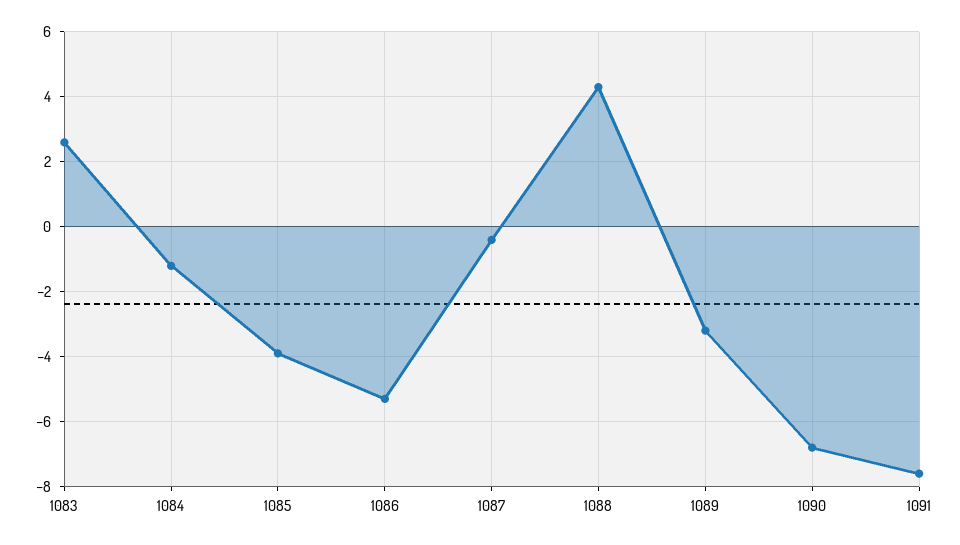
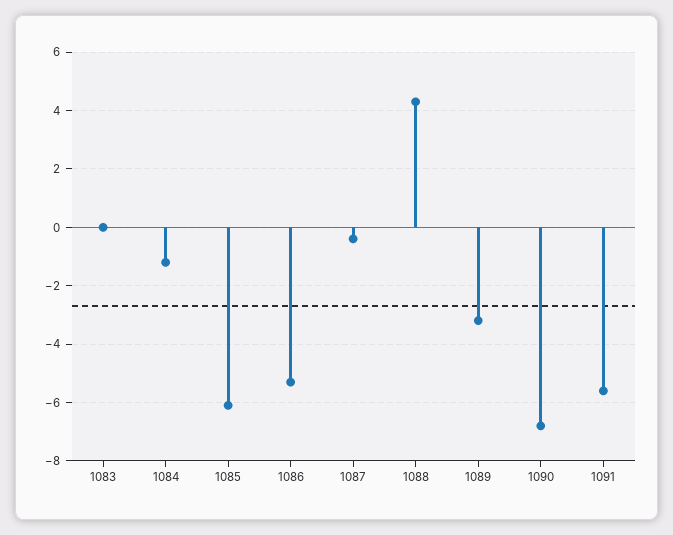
1083: 2.5 -> 0
1085: -4 -> -6
1091: -7.5 -> -5.5

